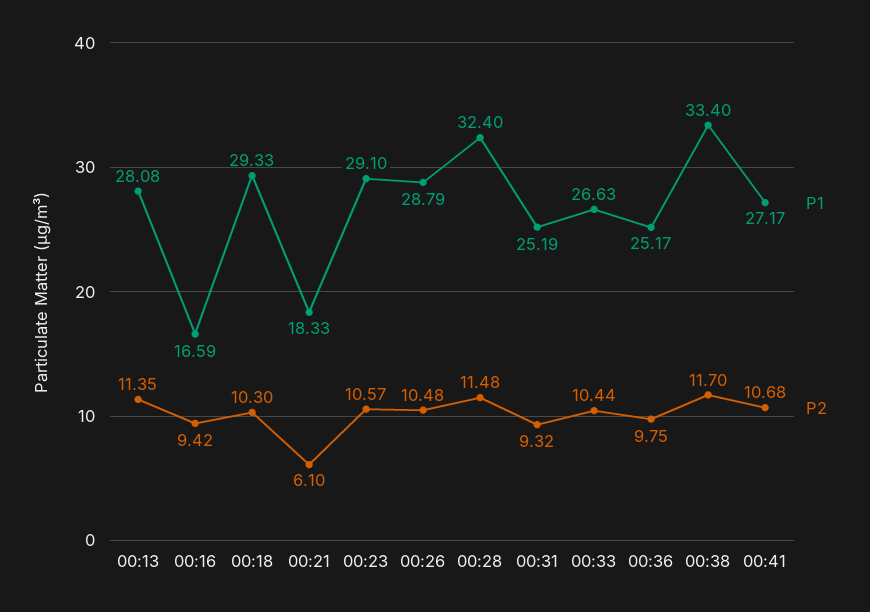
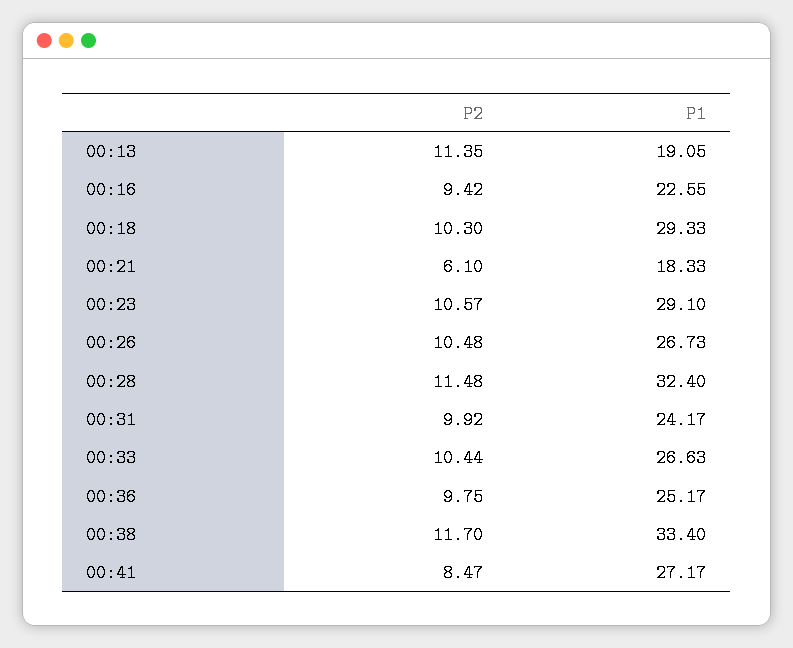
P1, 00:13: 28.08 -> 19.05
P1, 00:16: 16.59 -> 22.55
P1, 00:26: 28.79 -> 26.73
P1, 00:31: 25.19 -> 24.17
P2, 00:31: 9.32 -> 9.92
P2, 00:41: 10.68 -> 8.47

